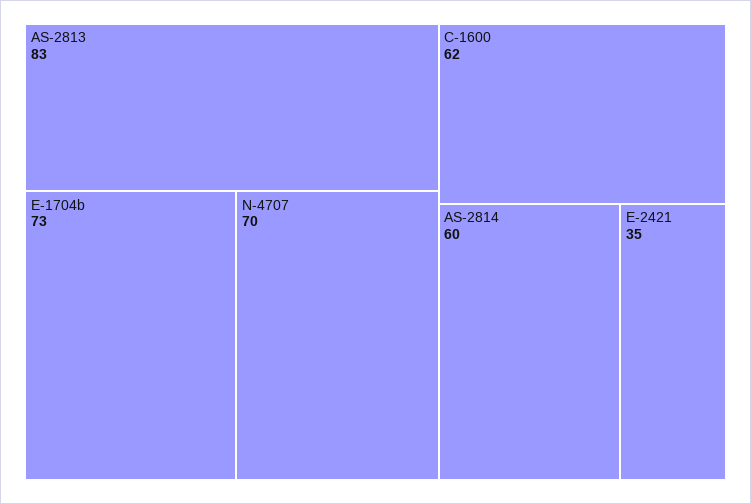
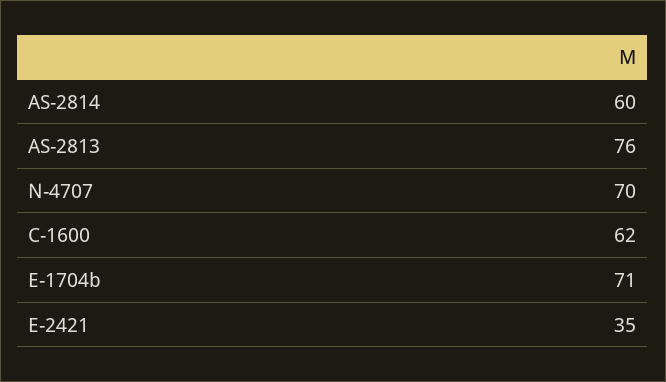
AS-2813: 83 -> 76
E-1704b: 73 -> 71

